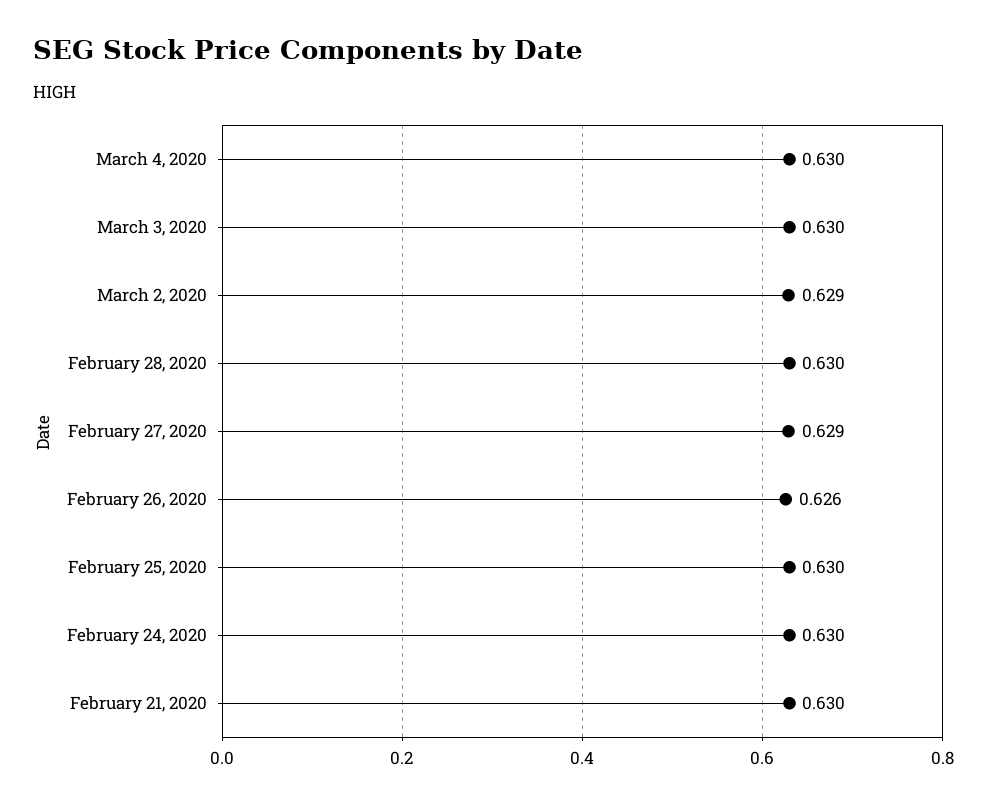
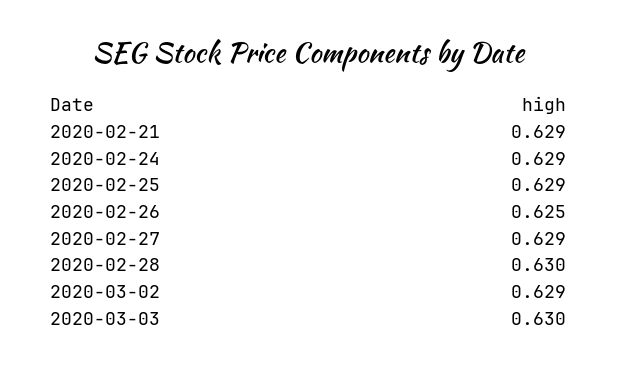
March 4, 2020: 0.63 -> none
February 26, 2020: 0.626 -> 0.625
February 25, 2020: 0.63 -> 0.629
February 24, 2020: 0.63 -> 0.629
February 21, 2020: 0.63 -> 0.629

